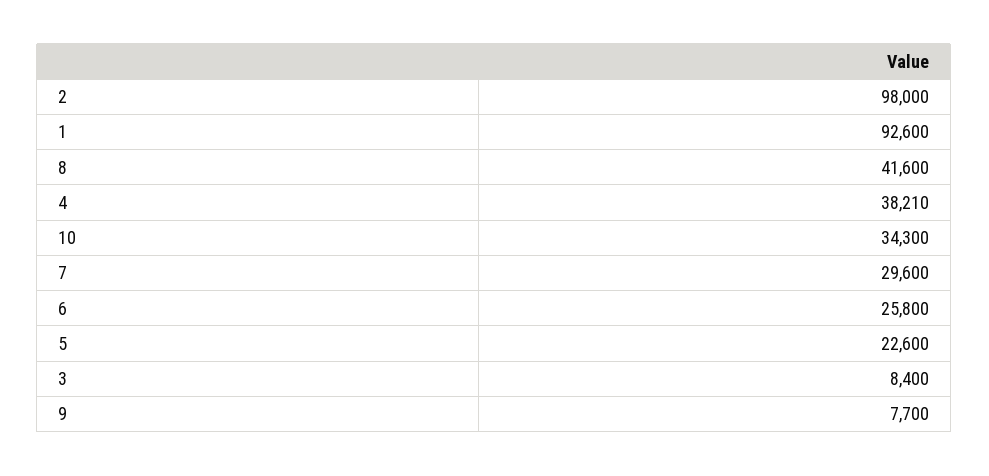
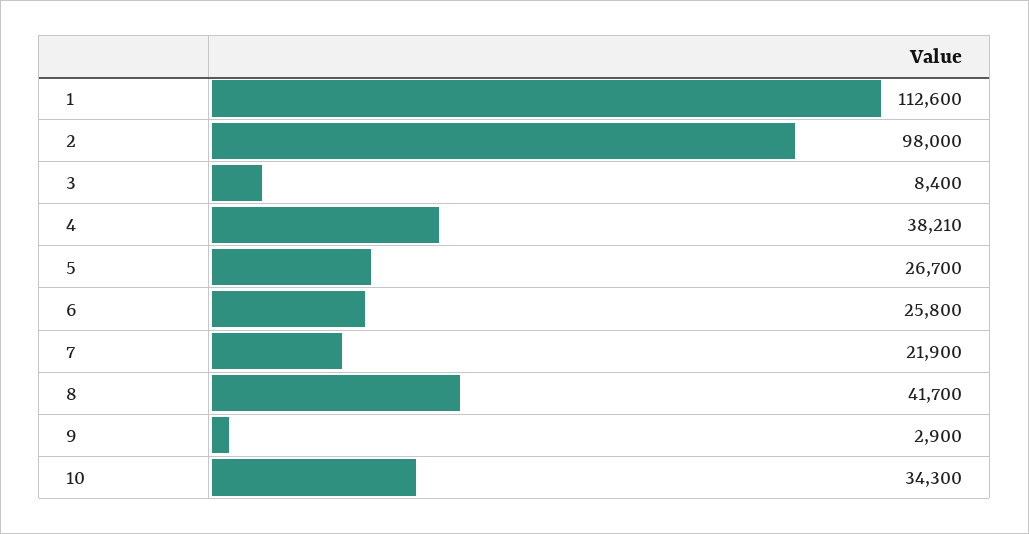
1: 92600 -> 112600
8: 41600 -> 41700
7: 29600 -> 21900
5: 22600 -> 26700
9: 7700 -> 2900

